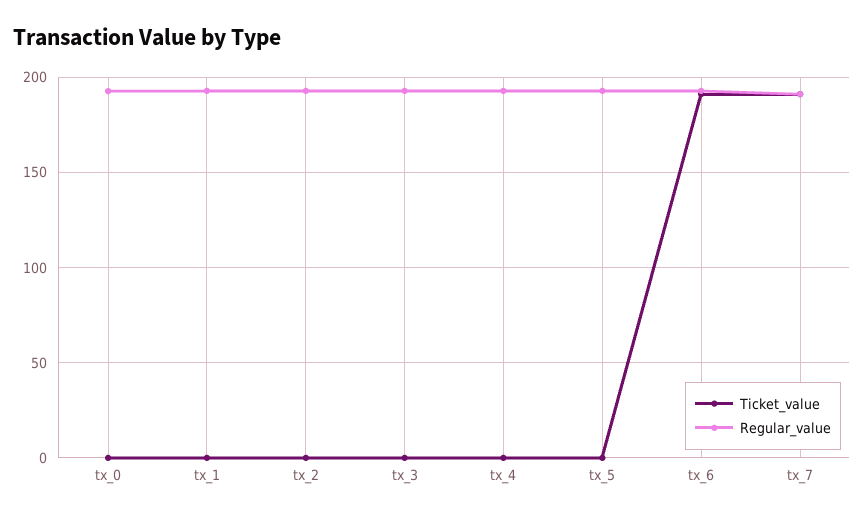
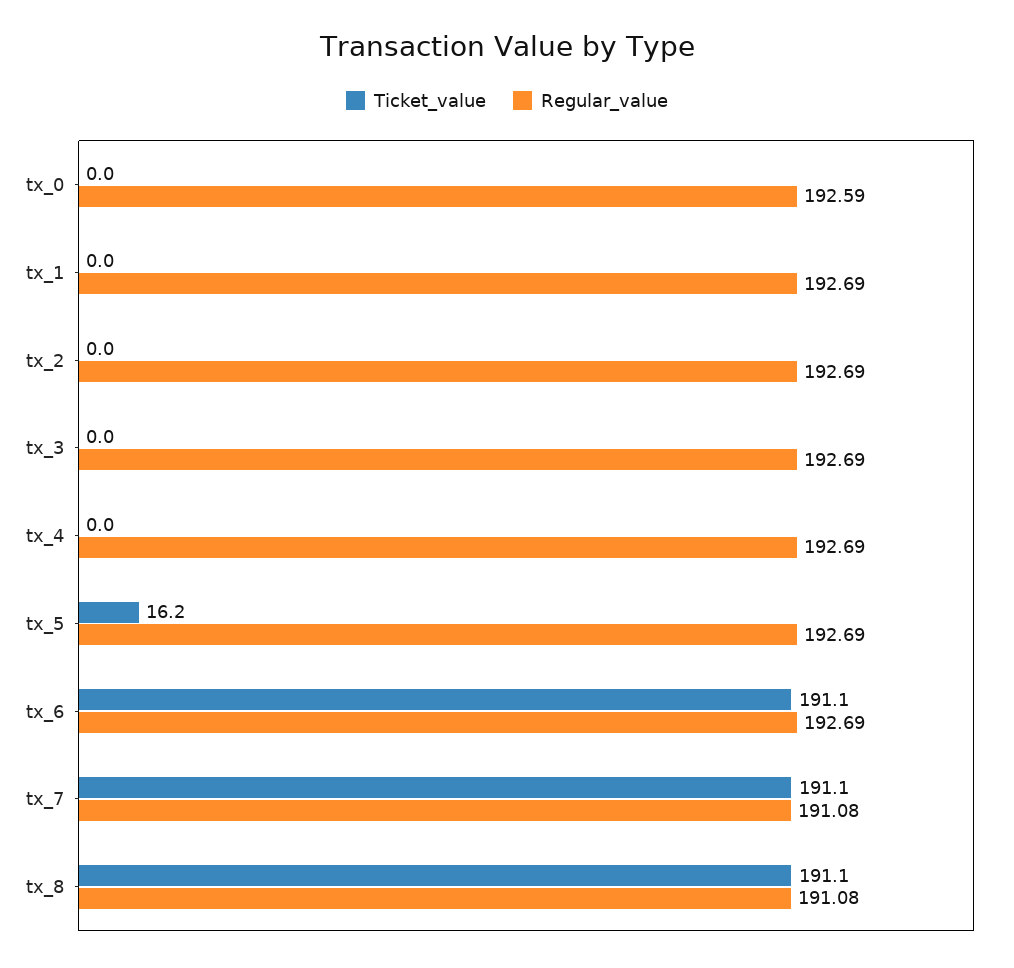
Ticket_value, tx_5: 0 -> 16.2
Ticket_value, tx_8: none -> 191.1
Regular_value, tx_8: none -> 191.08

